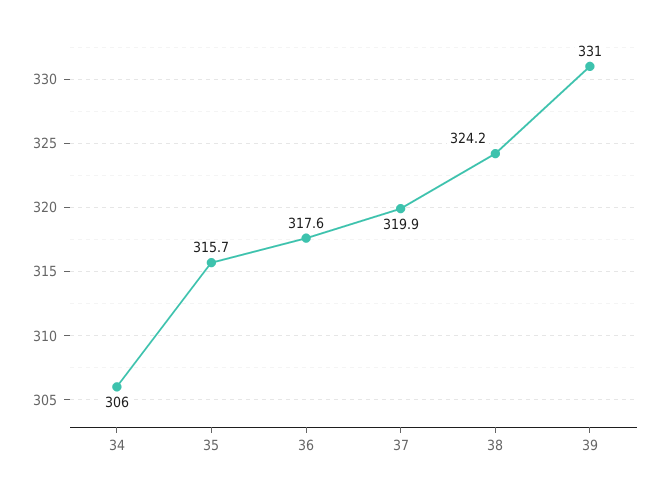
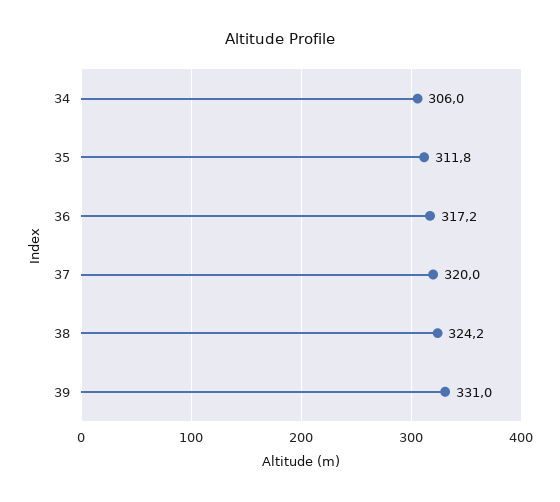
35: 315.7 -> 311.8
36: 317.6 -> 317.2
37: 319.9 -> 320

